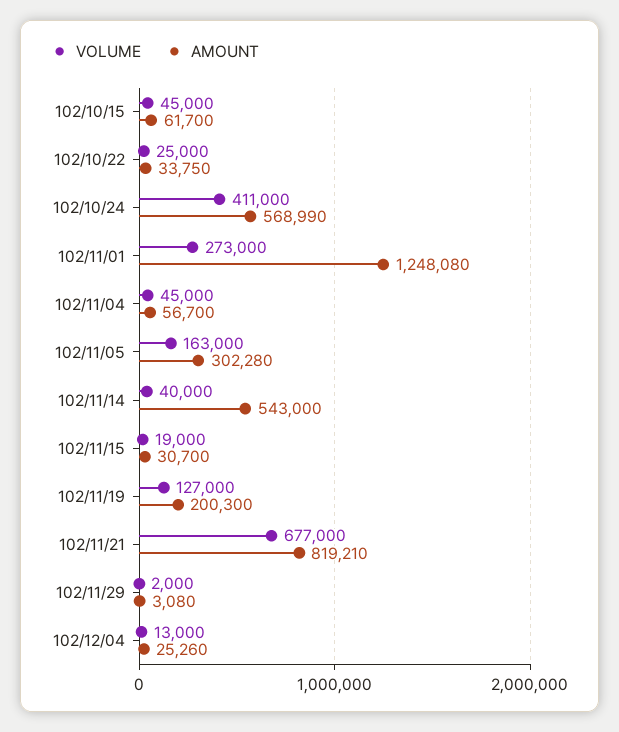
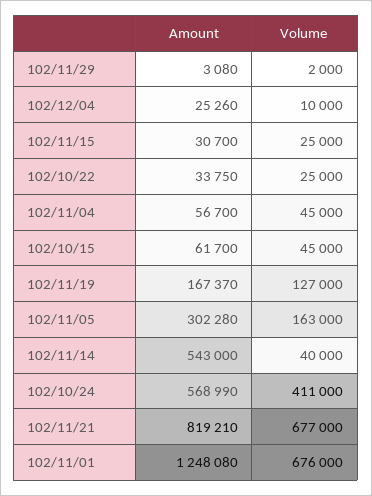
VOLUME, 102/11/01: 273000 -> 676000
VOLUME, 102/11/15: 19000 -> 25000
AMOUNT, 102/11/19: 200300 -> 167370
VOLUME, 102/12/04: 13000 -> 10000

